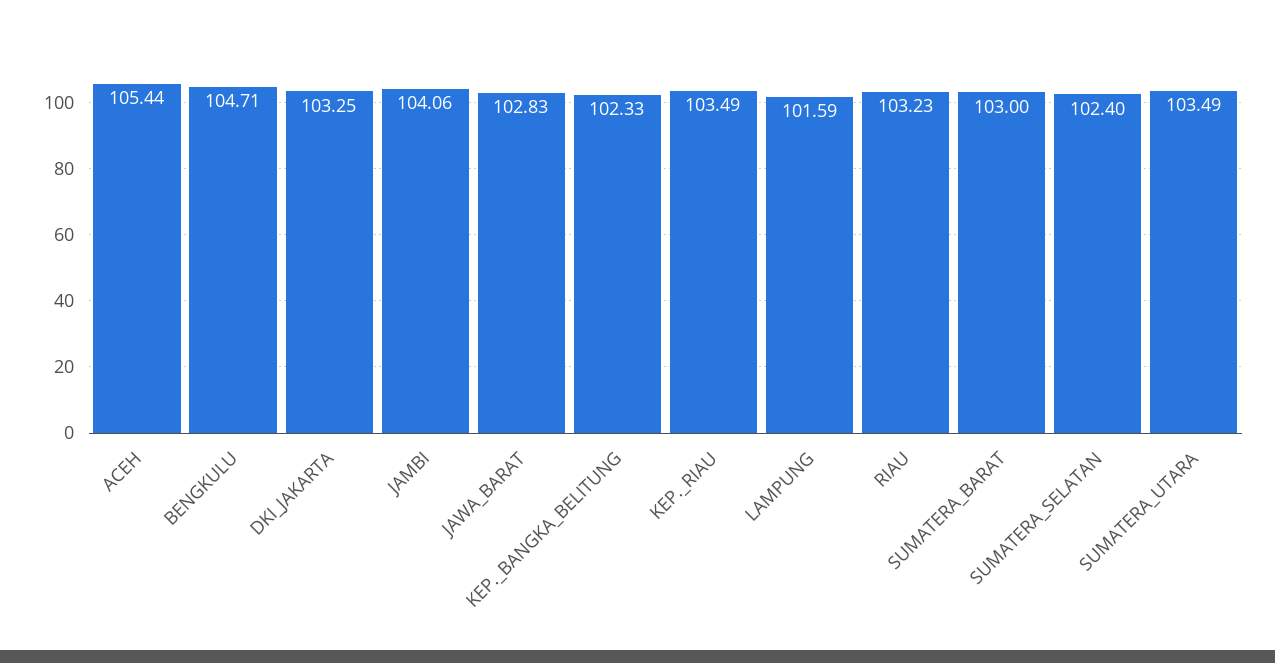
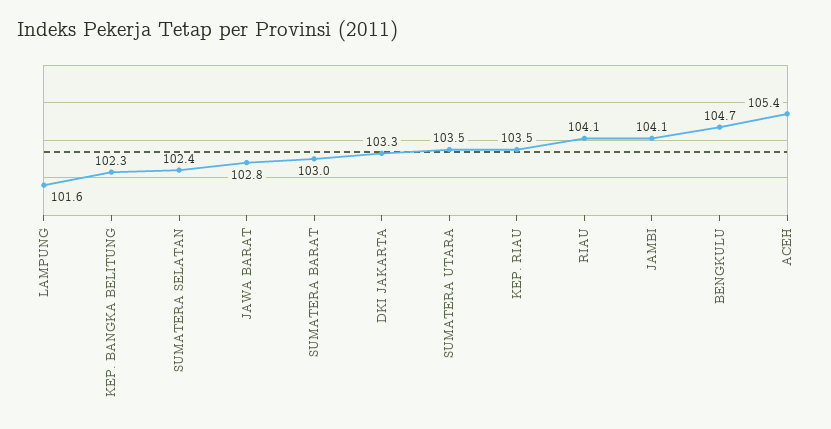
RIAU: 103.23 -> 104.1

